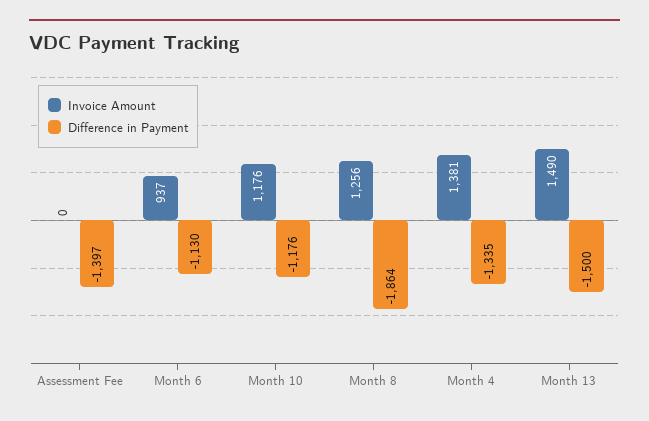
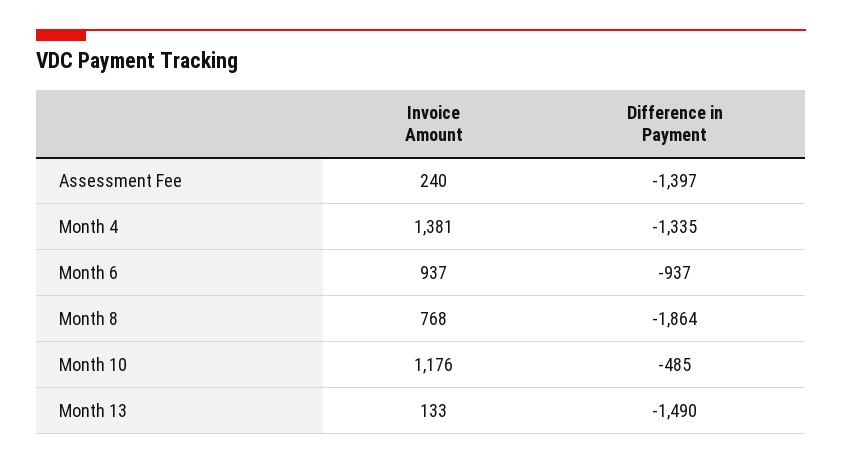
Invoice Amount, Assessment Fee: 0 -> 240
Difference in Payment, Month 6: -1130 -> -937
Difference in Payment, Month 10: -1176 -> -485
Invoice Amount, Month 8: 1256 -> 768
Invoice Amount, Month 13: 1490 -> 133
Difference in Payment, Month 13: -1500 -> -1490

